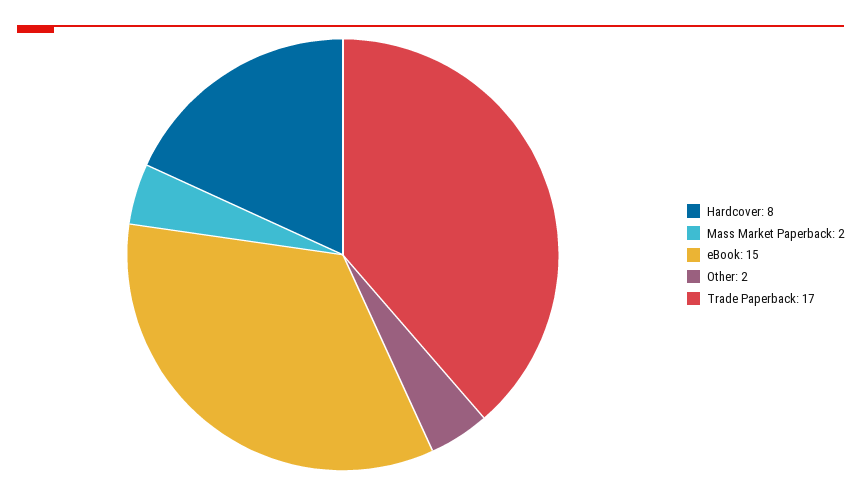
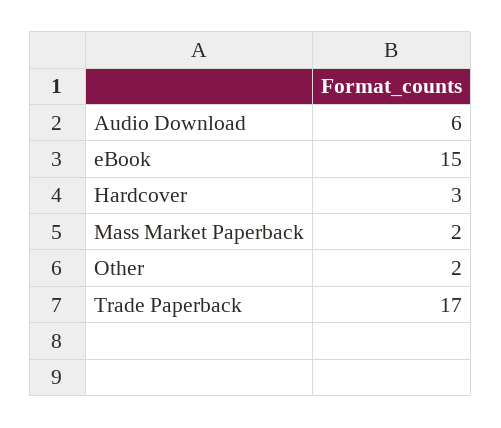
Hardcover: 8 -> 3
Audio Download: none -> 6

